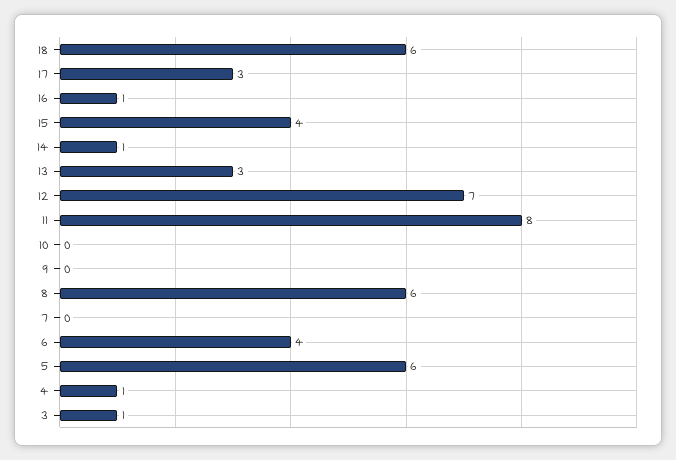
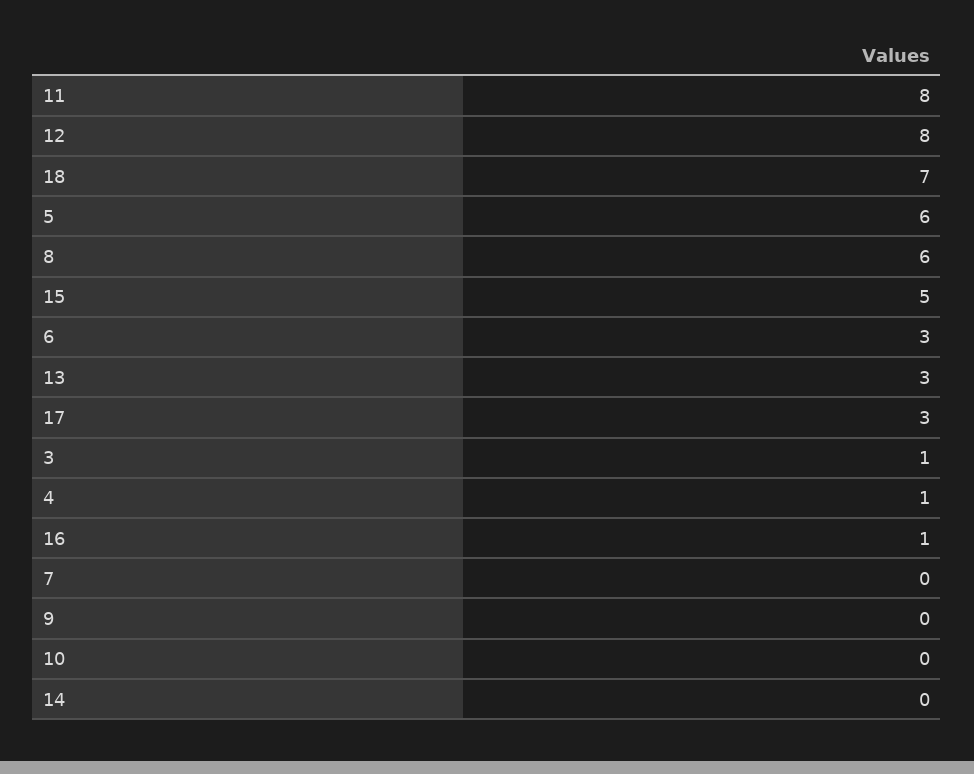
18: 6 -> 7
15: 4 -> 5
14: 1 -> 0
12: 7 -> 8
6: 4 -> 3

